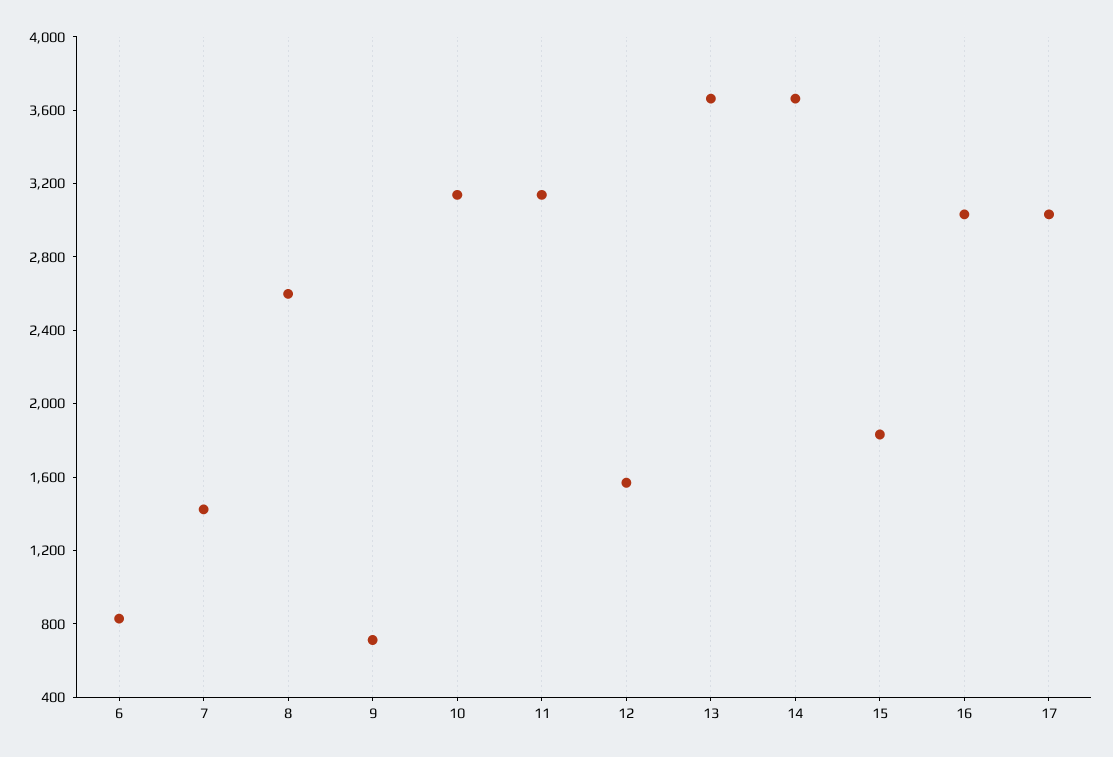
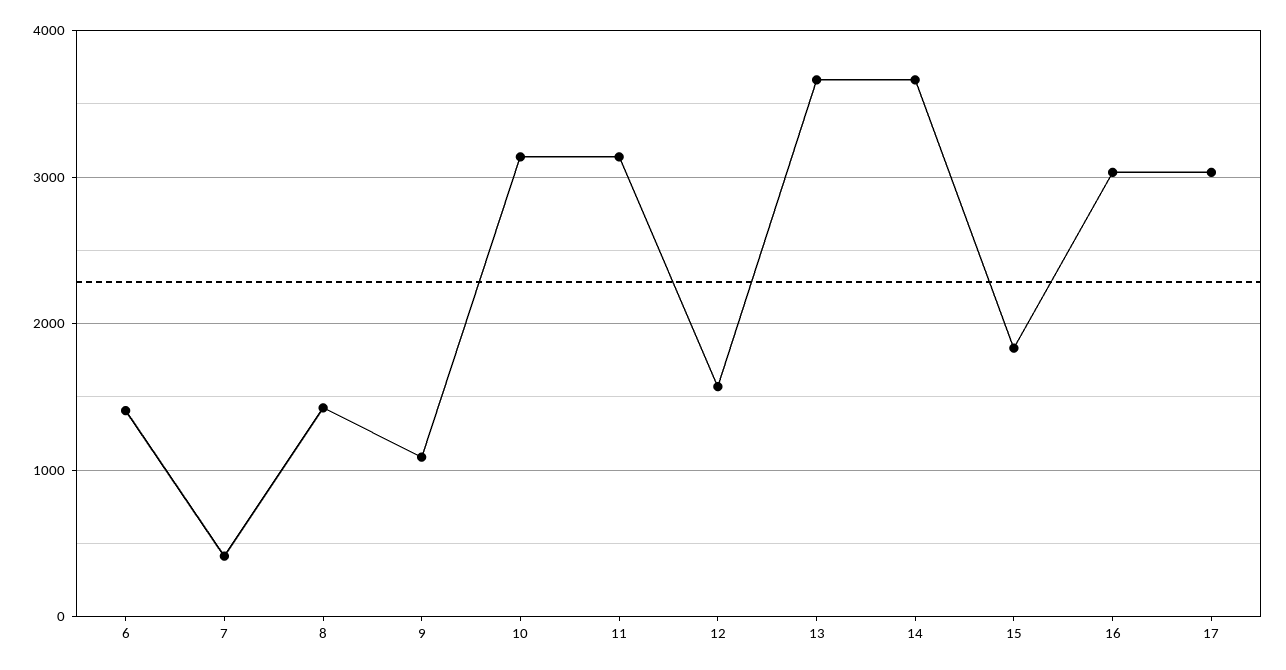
6: 800 -> 1400
7: 1400 -> 400
8: 2600 -> 1400
9: 700 -> 1100

